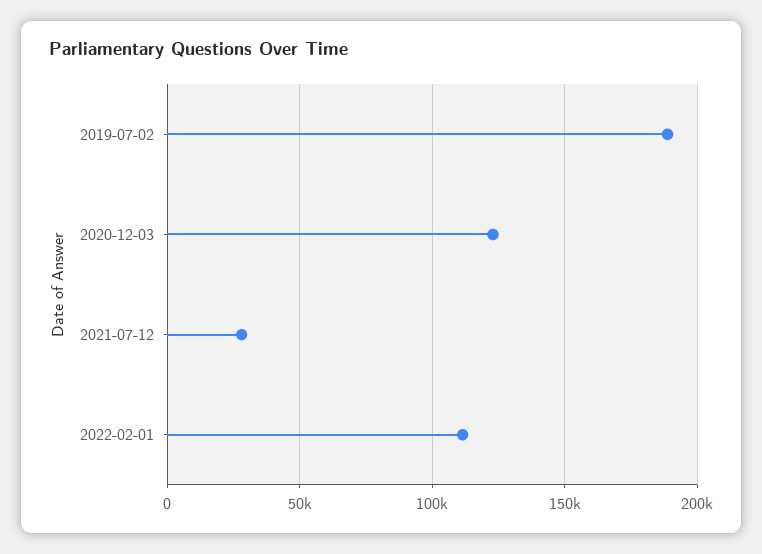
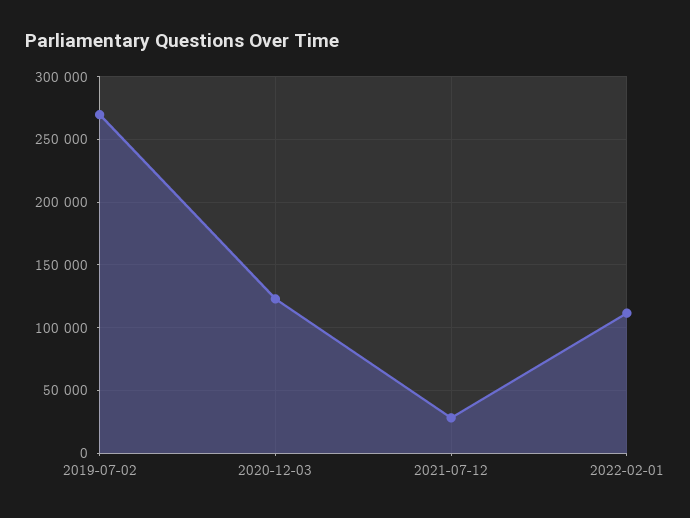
2019-07-02: 190000 -> 270000

